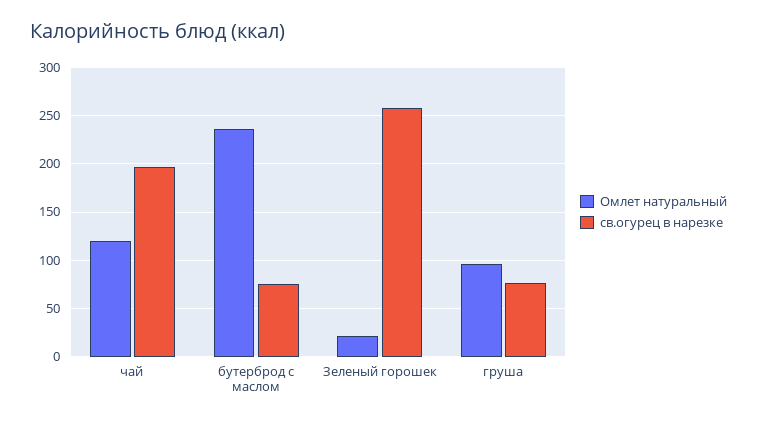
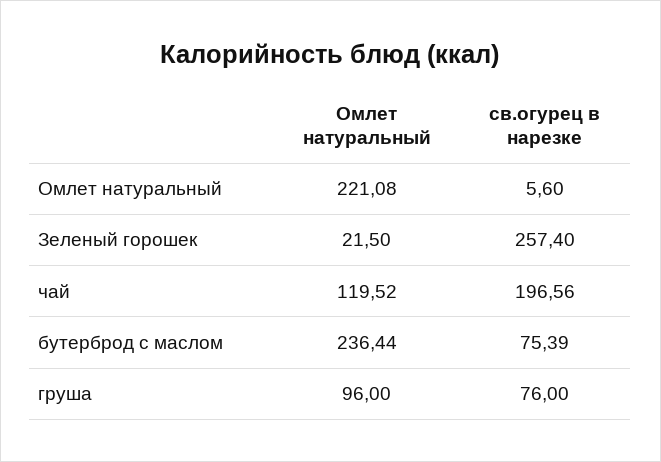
Омлет натуральный, Омлет натуральный: none -> 221.08
св.огурец в нарезке, Омлет натуральный: none -> 5.6

